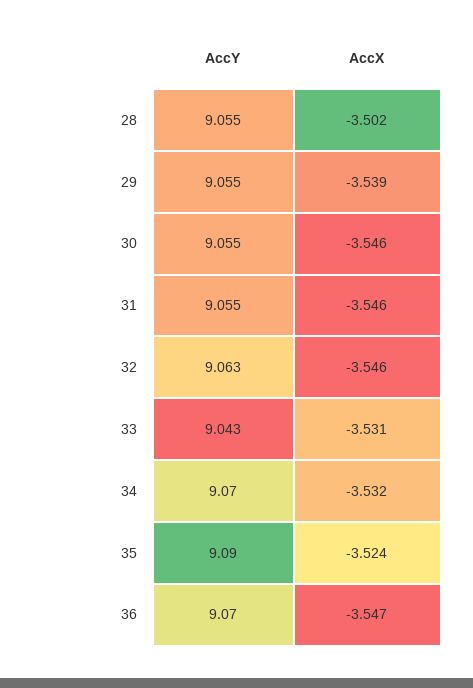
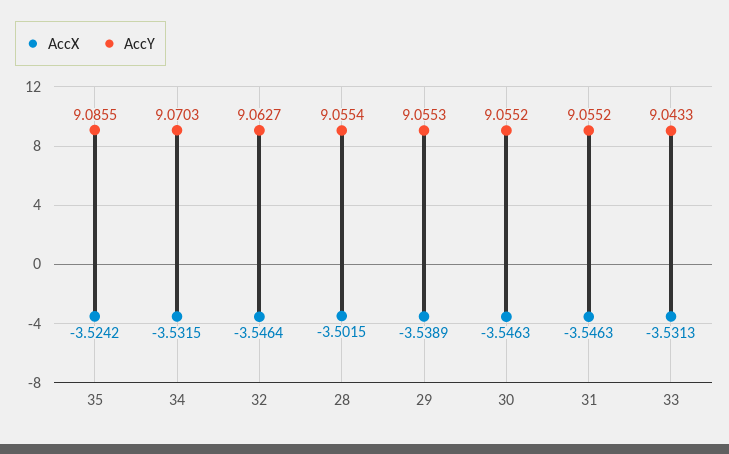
AccY, 35: 9.09 -> 9.0855
AccY, 36: 9.07 -> none
AccX, 36: -3.547 -> none

